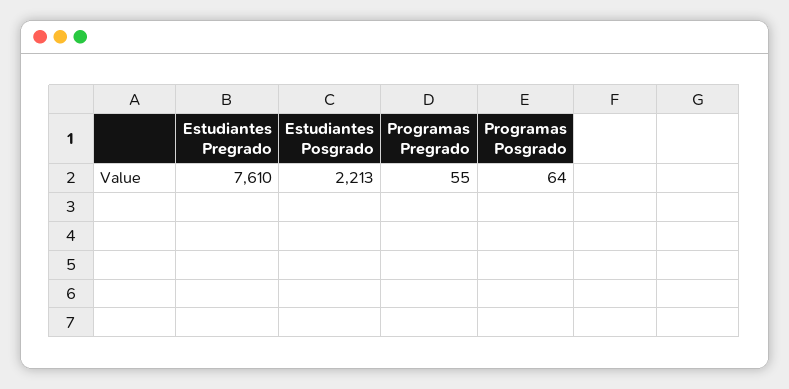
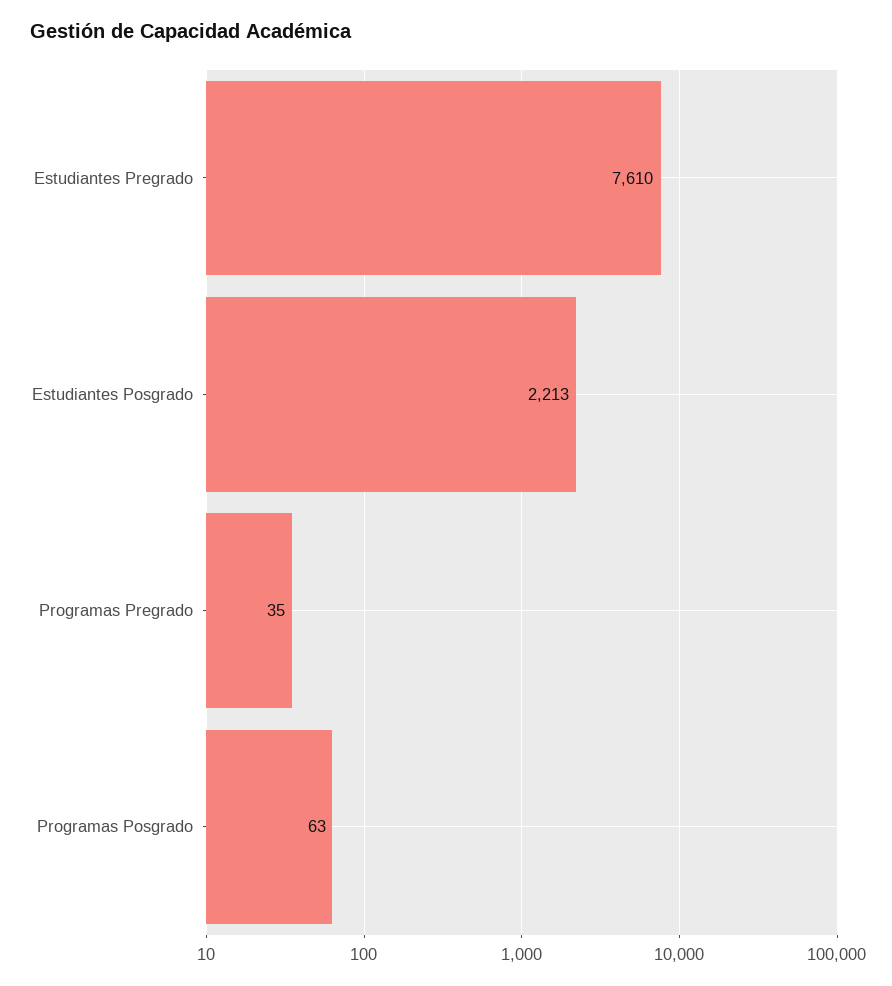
Programas Pregrado: 55 -> 35
Programas Posgrado: 64 -> 63

